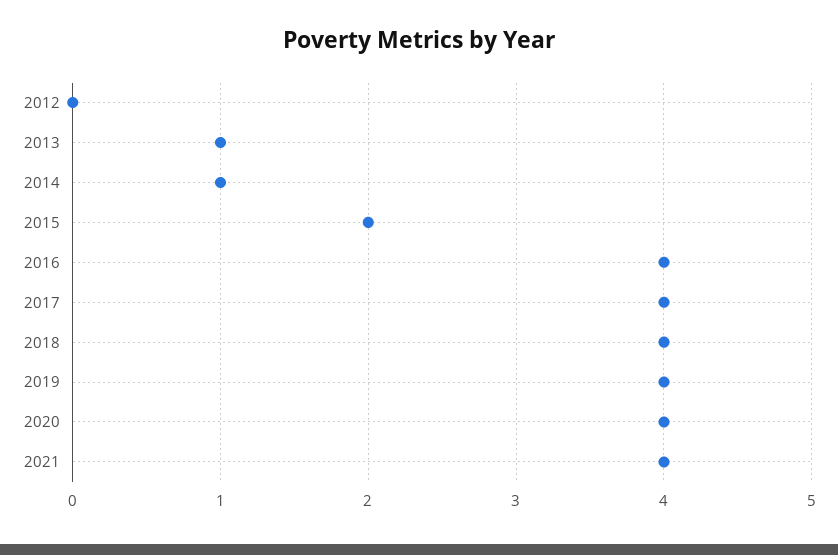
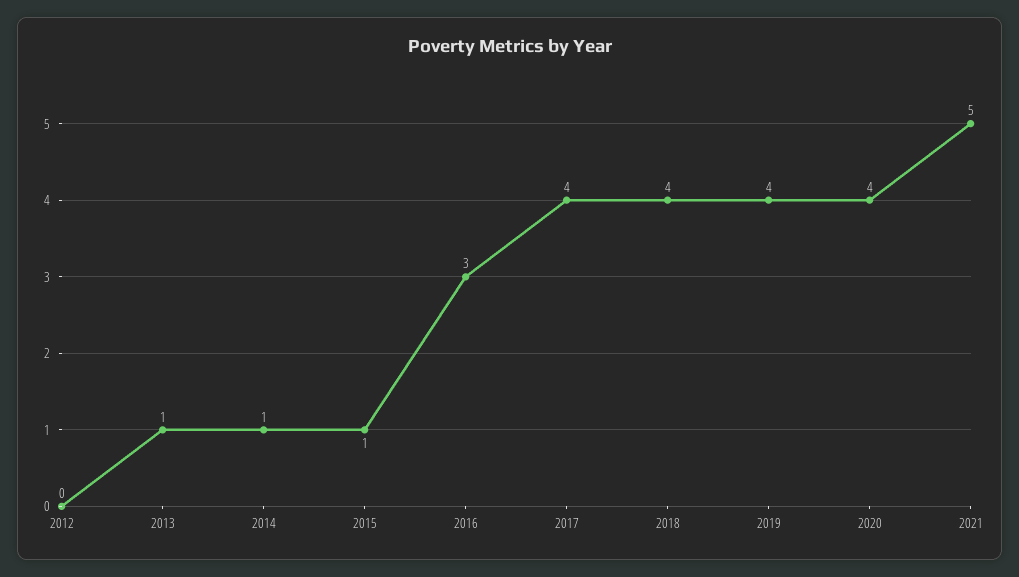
2015: 2 -> 1
2016: 4 -> 3
2021: 4 -> 5

